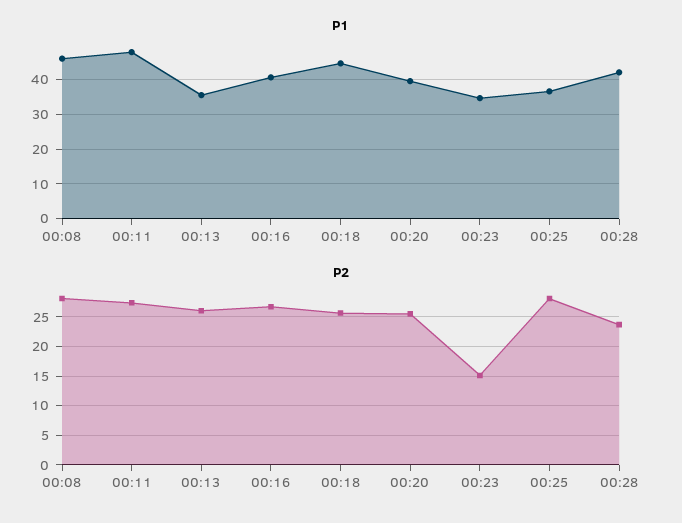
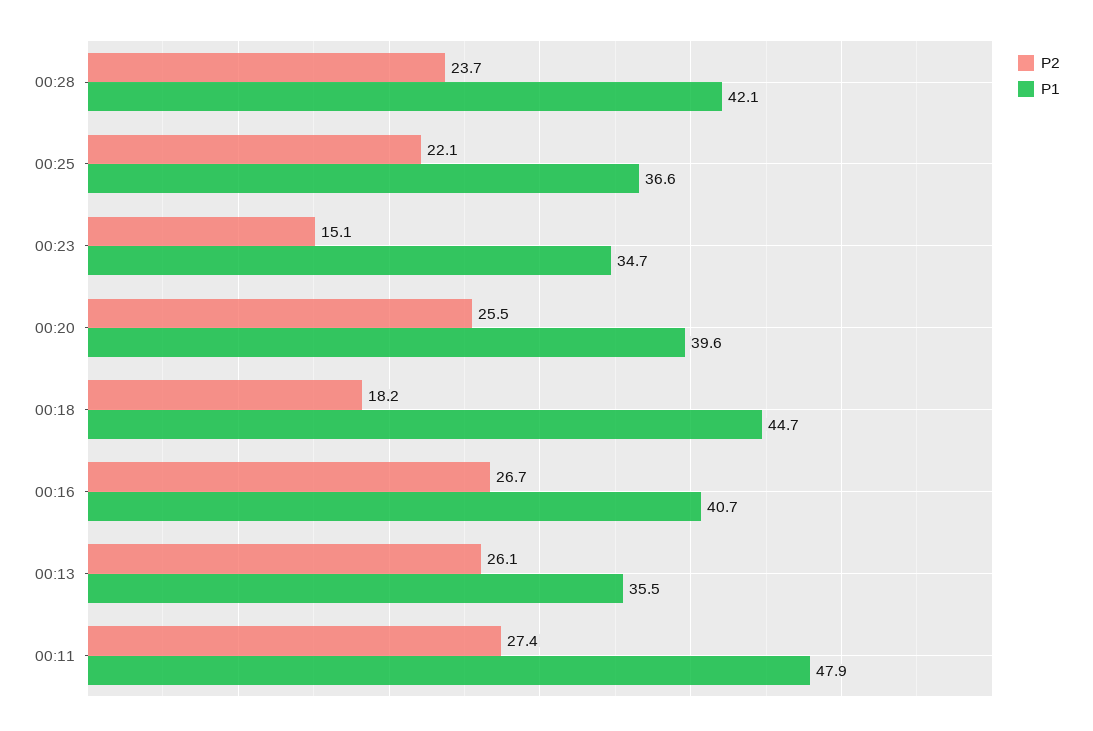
P1, 00:08: 46 -> none
P2, 00:08: 27.5 -> none
P2, 00:18: 25 -> 18.2
P2, 00:25: 27.5 -> 22.1

